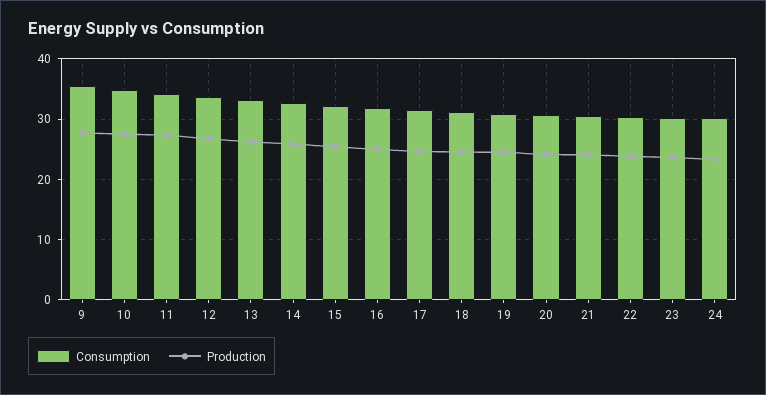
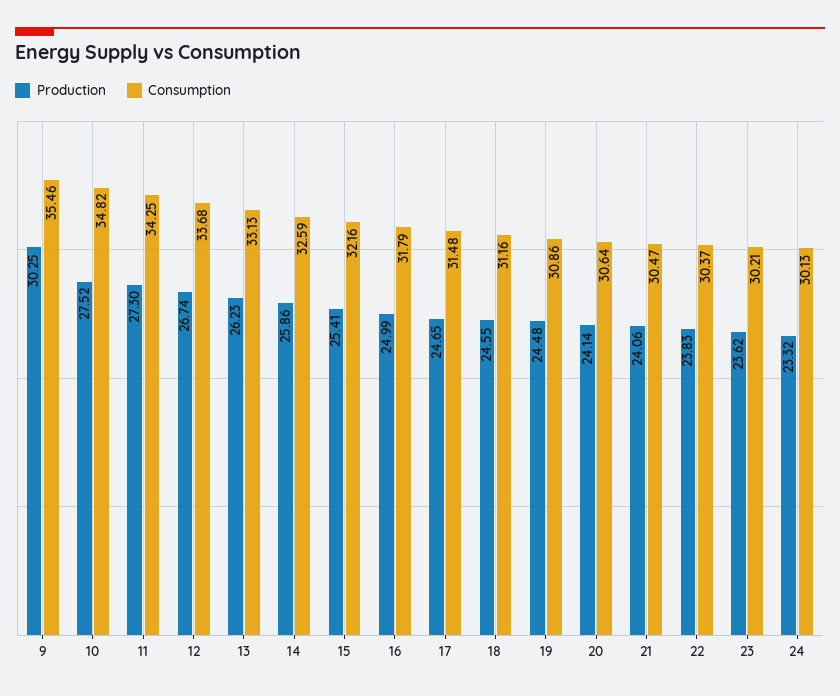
Production, 9: 28 -> 30.25

